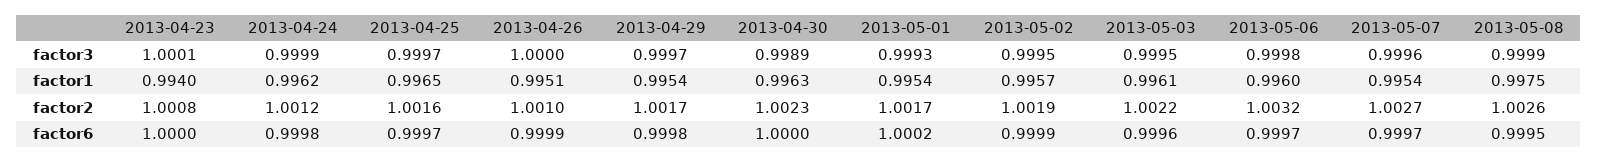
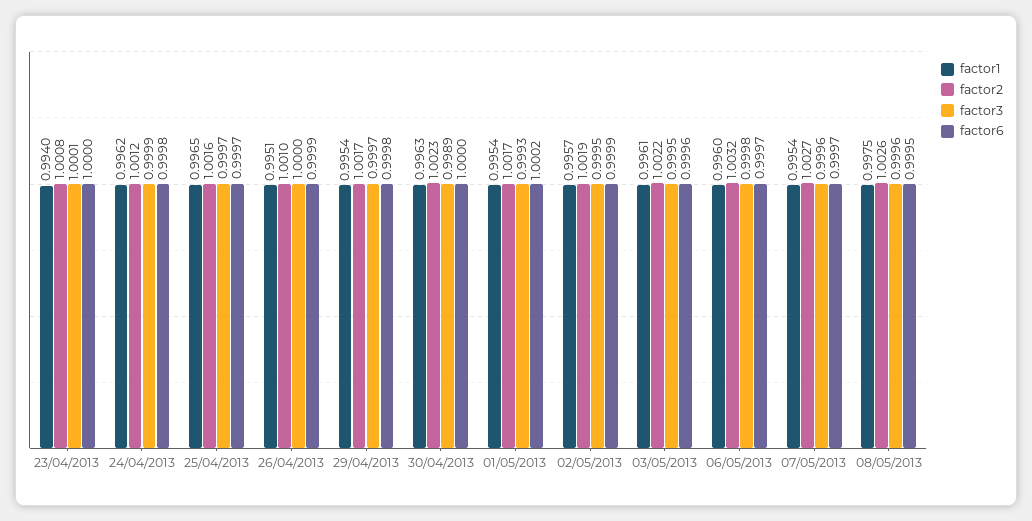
factor3, 2013-05-08: 0.9999 -> 0.9996

